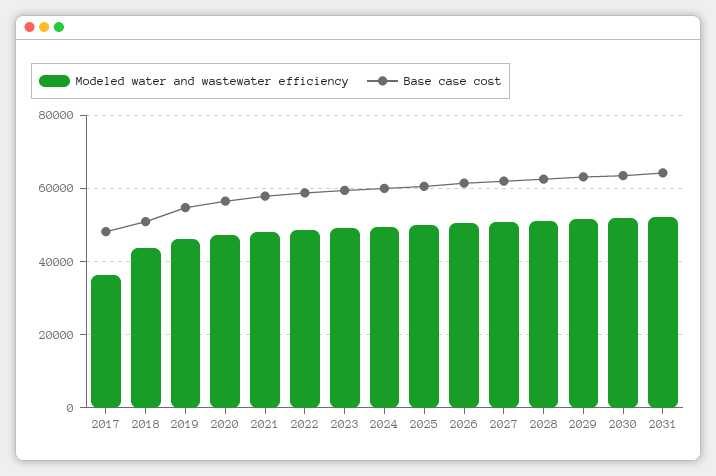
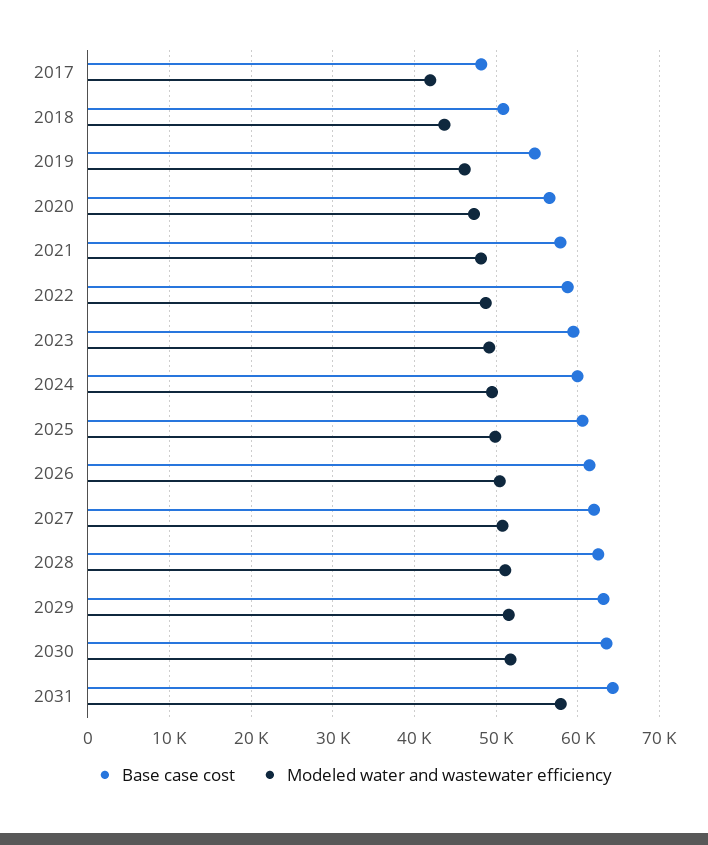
Modeled water and wastewater efficiency, 2017: 36000 -> 42000
Modeled water and wastewater efficiency, 2031: 52000 -> 58000

